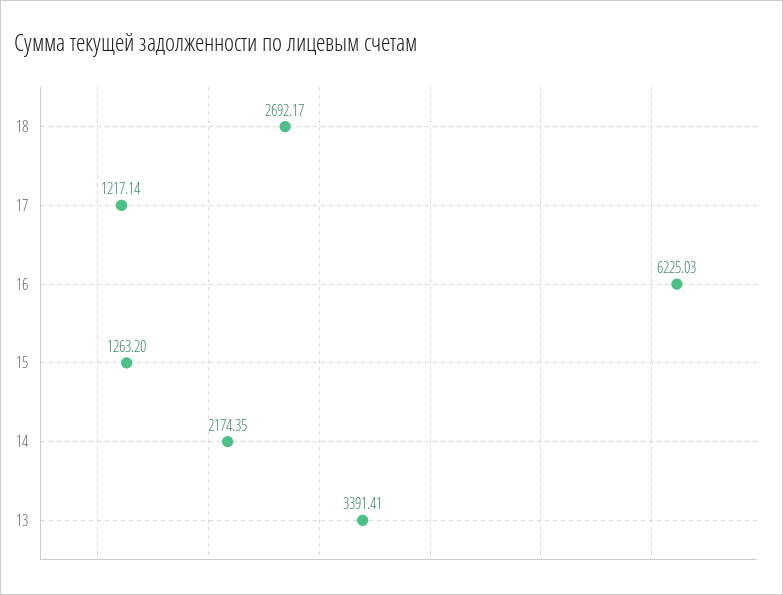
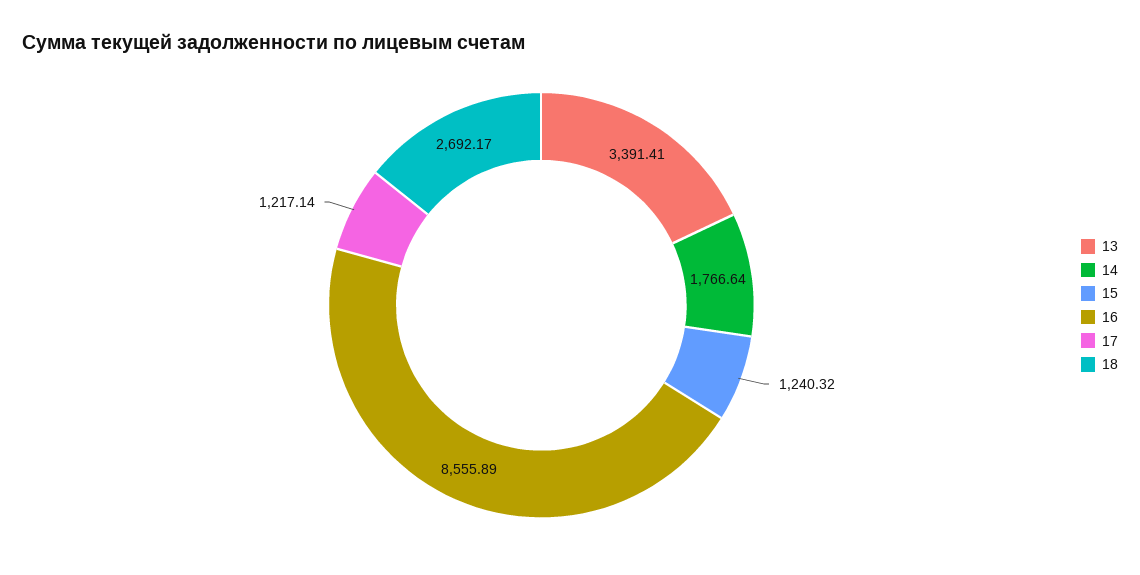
16: 6225.03 -> 8555.89
15: 1263.2 -> 1240.32
14: 2174.35 -> 1766.64

